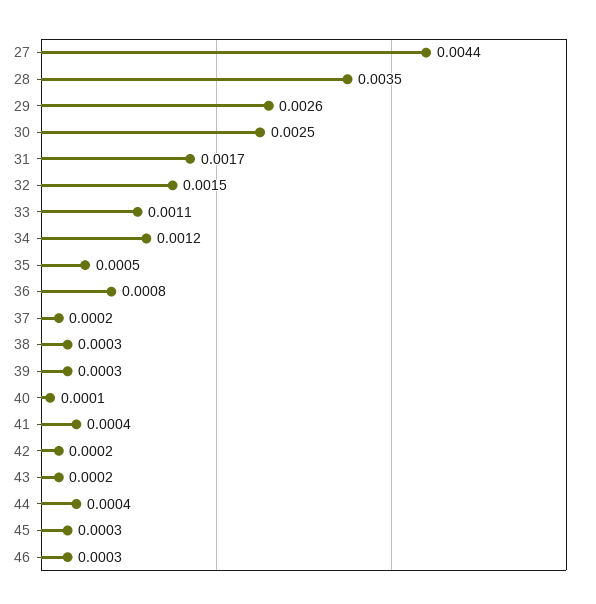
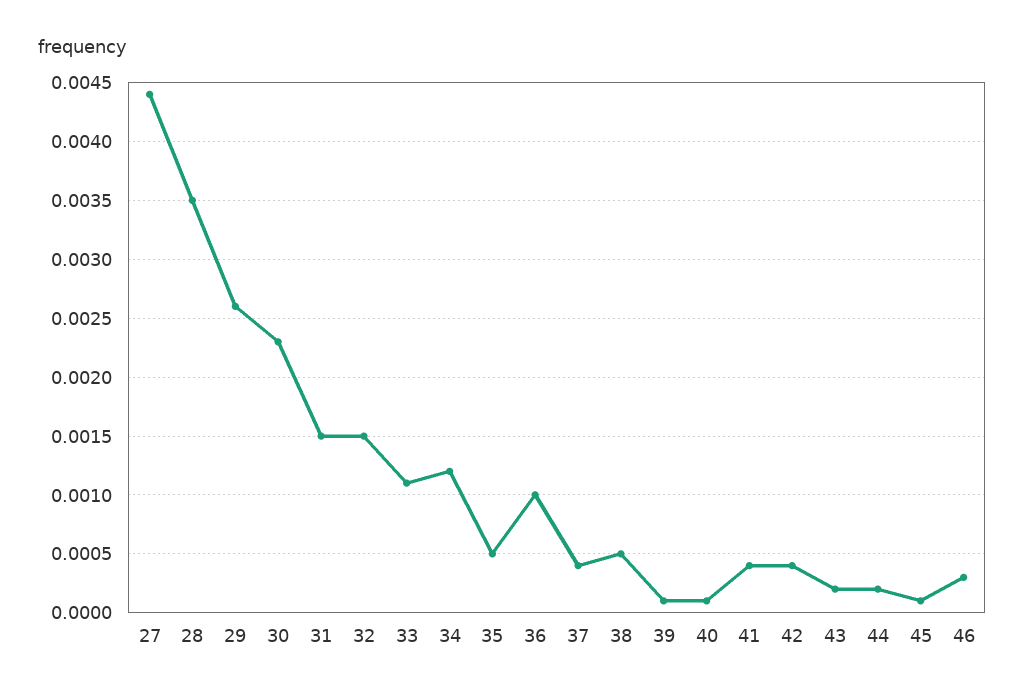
30: 0.0025 -> 0.0023
31: 0.0017 -> 0.0015
36: 0.0008 -> 0.001
37: 0.0002 -> 0.0004
38: 0.0003 -> 0.0005
39: 0.0003 -> 0.0001
42: 0.0002 -> 0.0004
44: 0.0004 -> 0.0002
45: 0.0003 -> 0.0001

